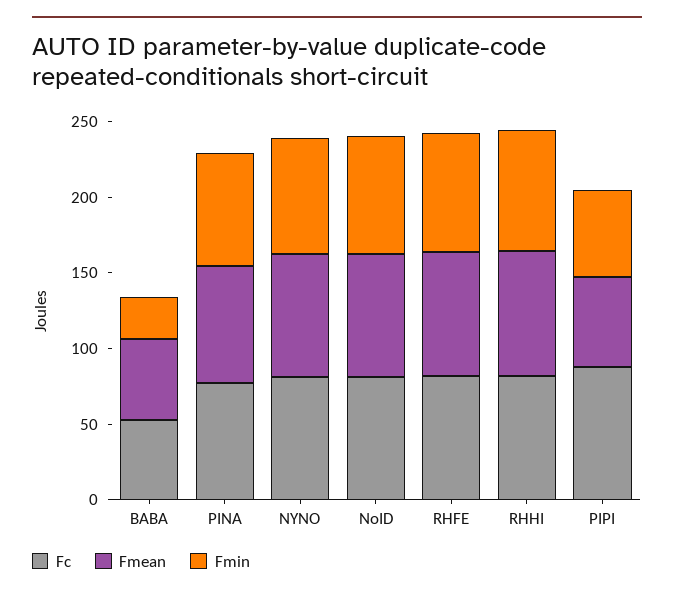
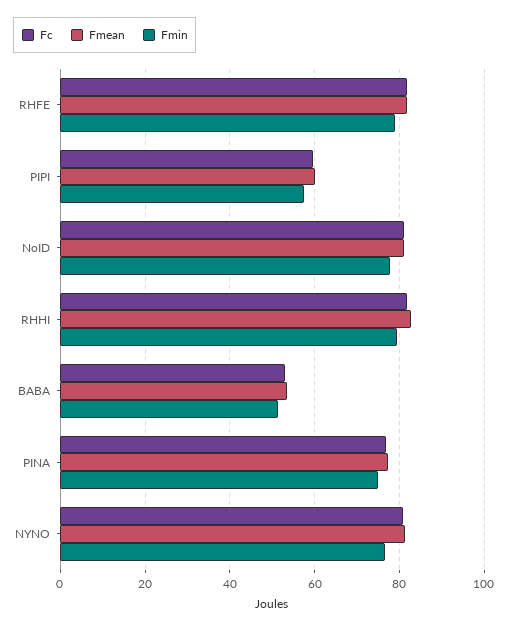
Fmin, BABA: 30 -> 52
Fc, PIPI: 90 -> 60

